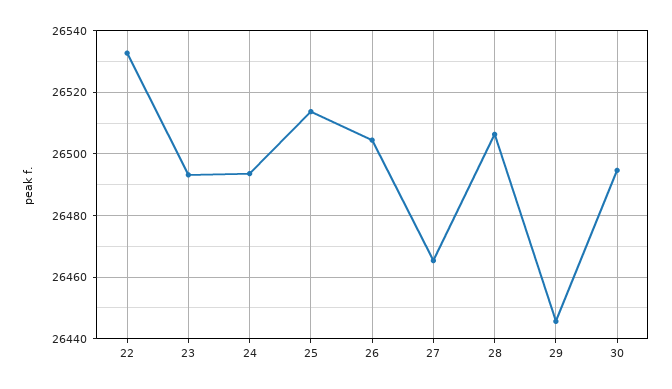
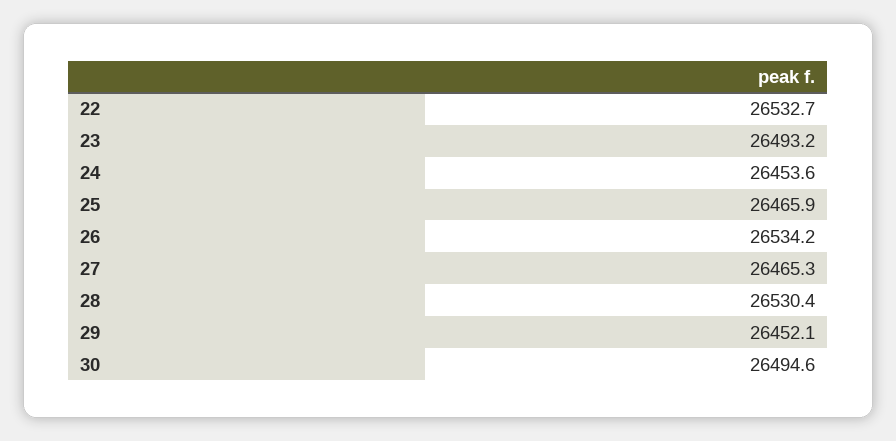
24: 26494 -> 26453.6
25: 26514 -> 26465.9
26: 26504 -> 26534.2
28: 26506 -> 26530.4
29: 26446 -> 26452.1

